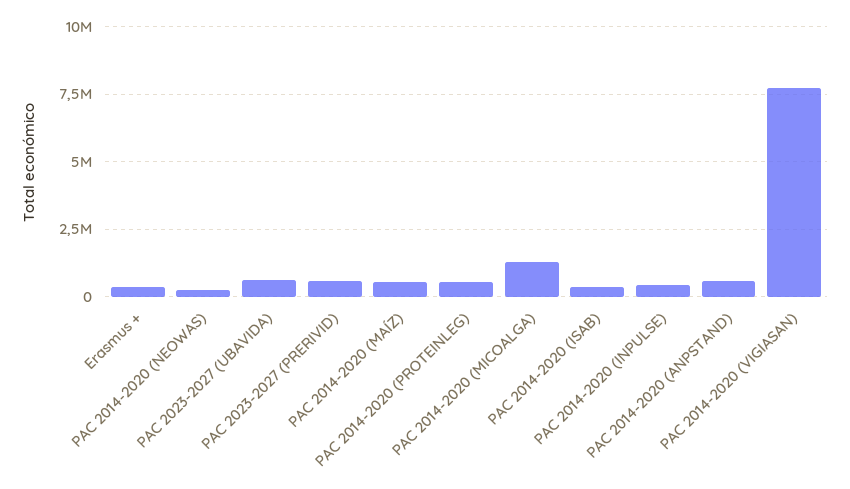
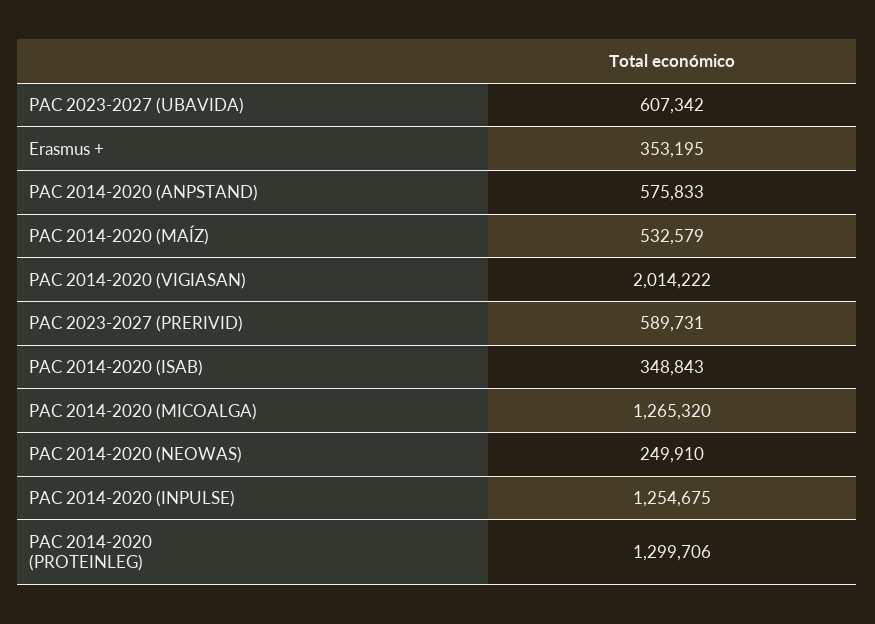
PAC 2014-2020 (PROTEINLEG): 500000 -> 1299706
PAC 2014-2020 (INPULSE): 500000 -> 1254675
PAC 2014-2020 (VIGIASAN): 7750000 -> 2014222

